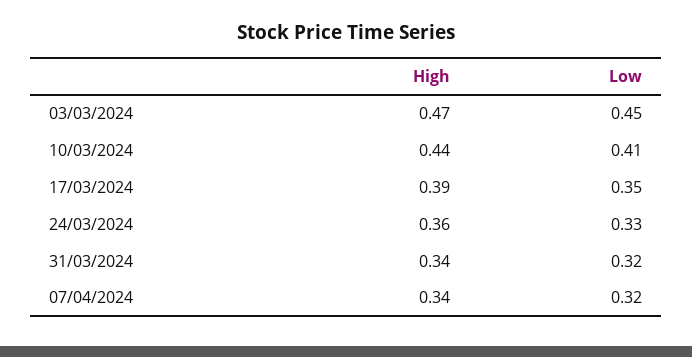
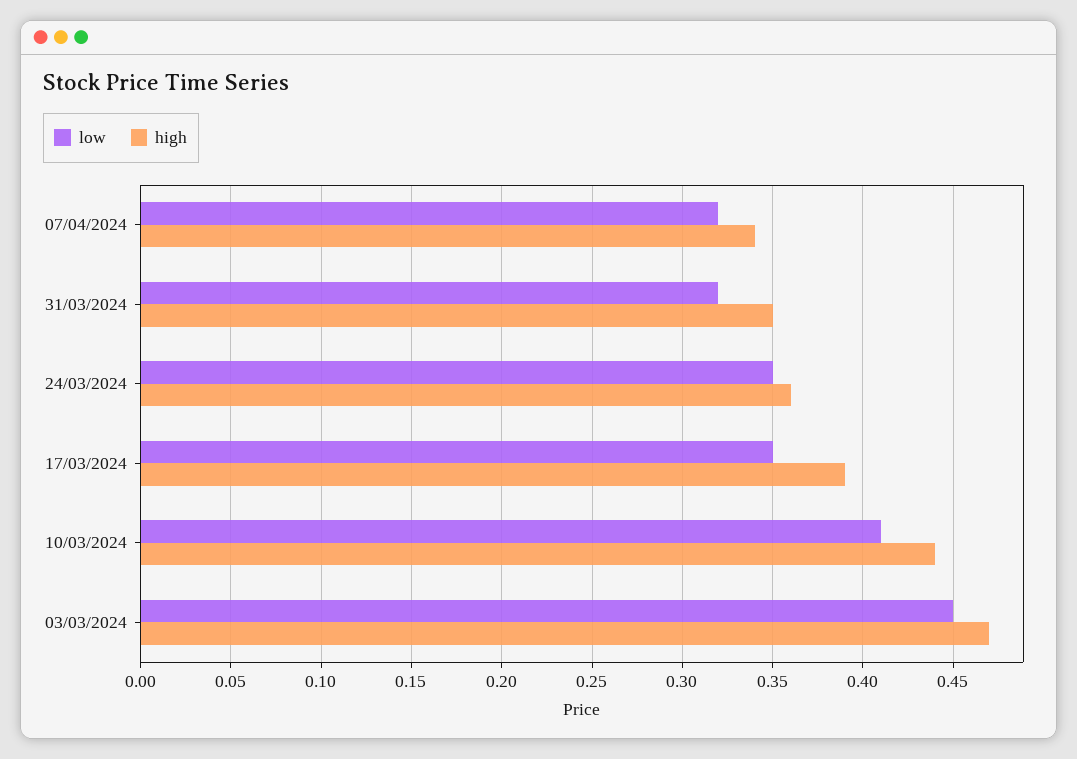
Low, 24/03/2024: 0.33 -> 0.35
High, 31/03/2024: 0.34 -> 0.35

